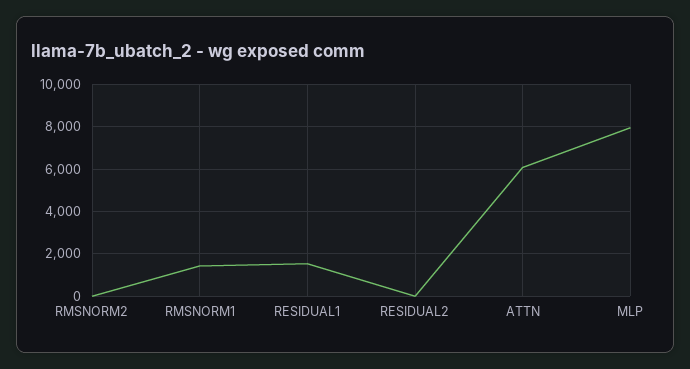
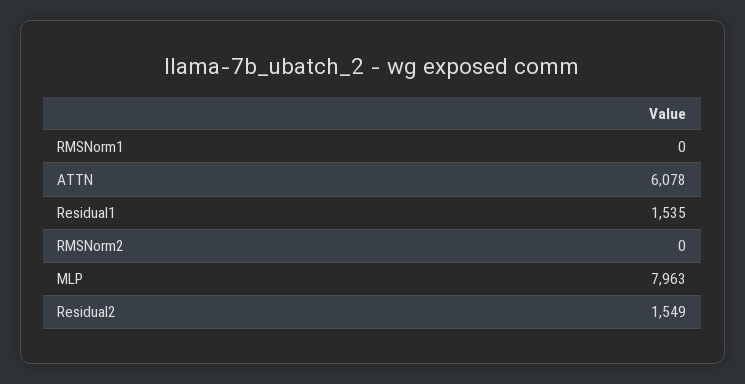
RMSNORM1: 1500 -> 0
RESIDUAL2: 0 -> 1549

